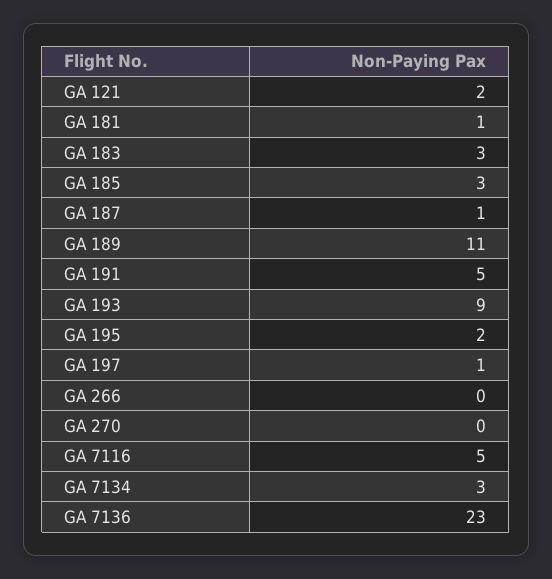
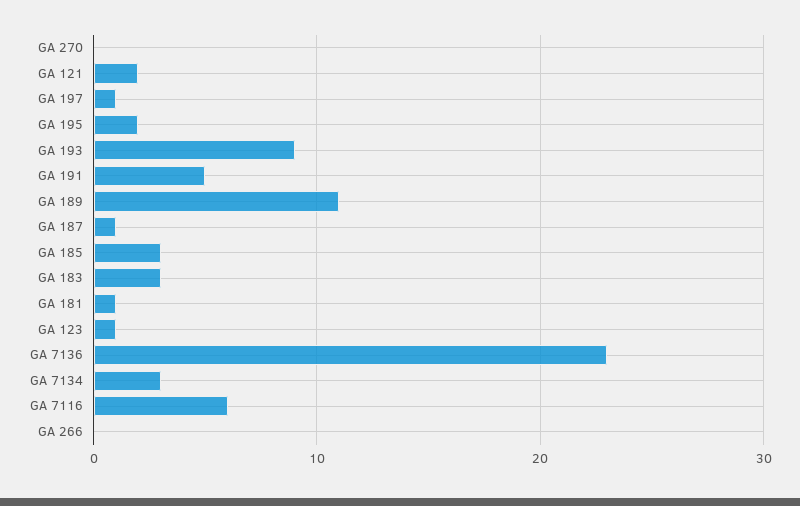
GA 7116: 5 -> 6
GA 123: none -> 1

